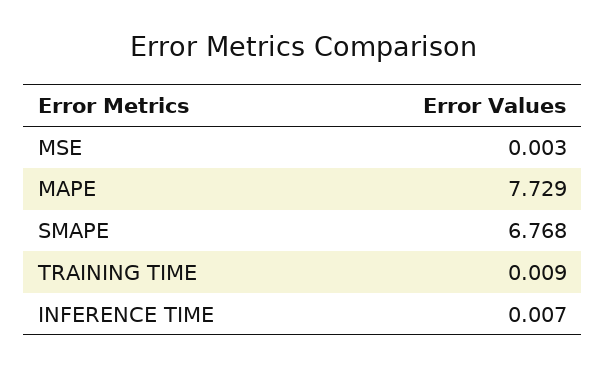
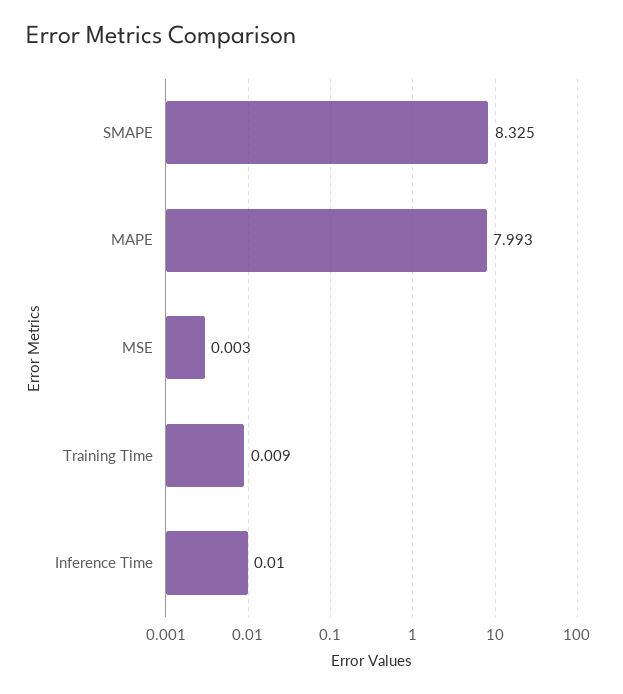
MAPE: 7.729 -> 7.993
SMAPE: 6.768 -> 8.325
INFERENCE TIME: 0.007 -> 0.01

